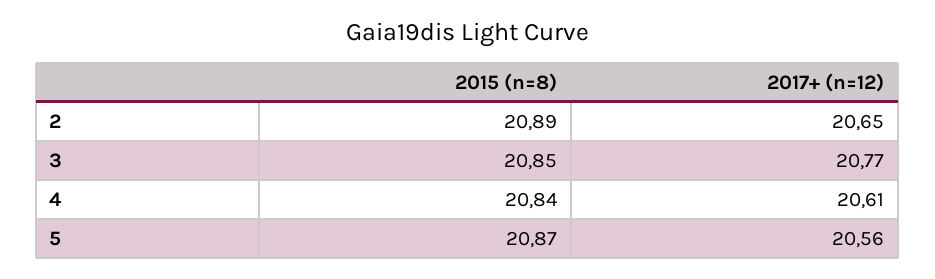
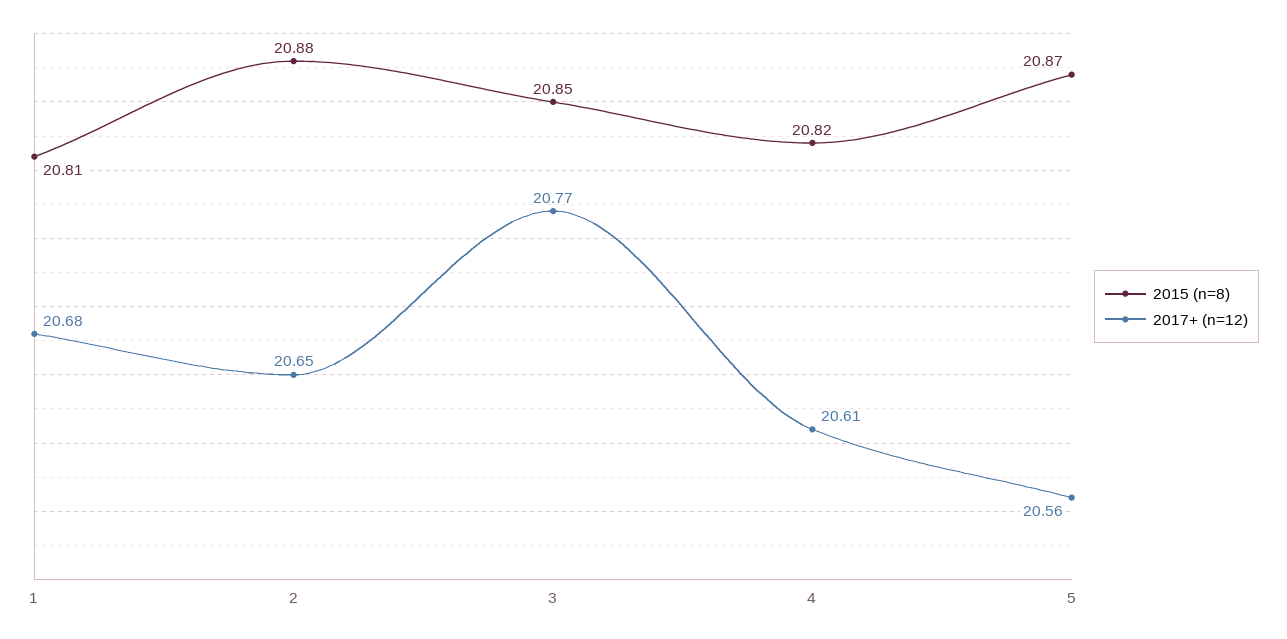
2015 (n=8), 2: 20.89 -> 20.88
2015 (n=8), 4: 20.84 -> 20.82
2015 (n=8), 1: none -> 20.81
2017+ (n=12), 1: none -> 20.68

